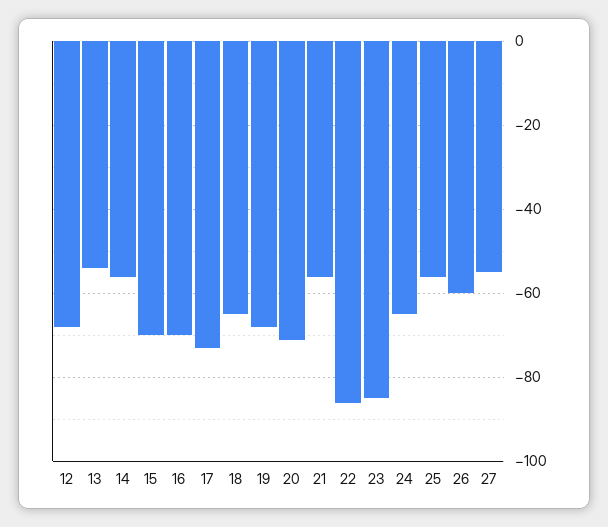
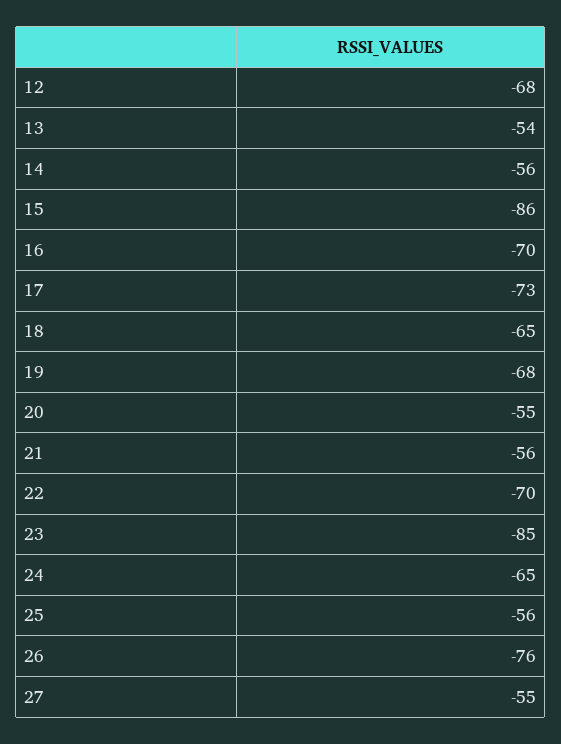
15: -70 -> -86
20: -70 -> -55
22: -85 -> -70
26: -60 -> -76

